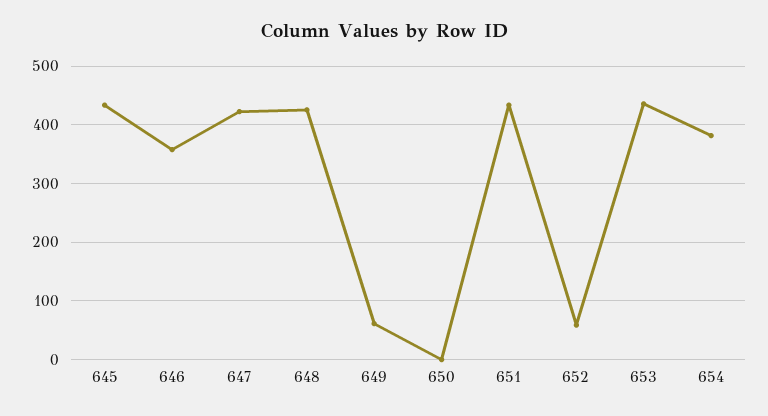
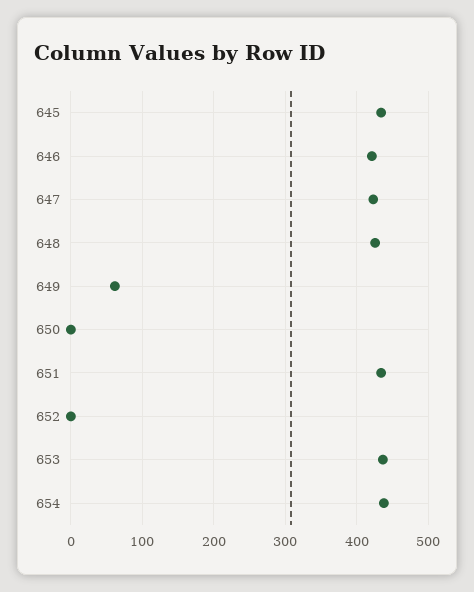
646: 360 -> 420
652: 60 -> 0
654: 380 -> 440

